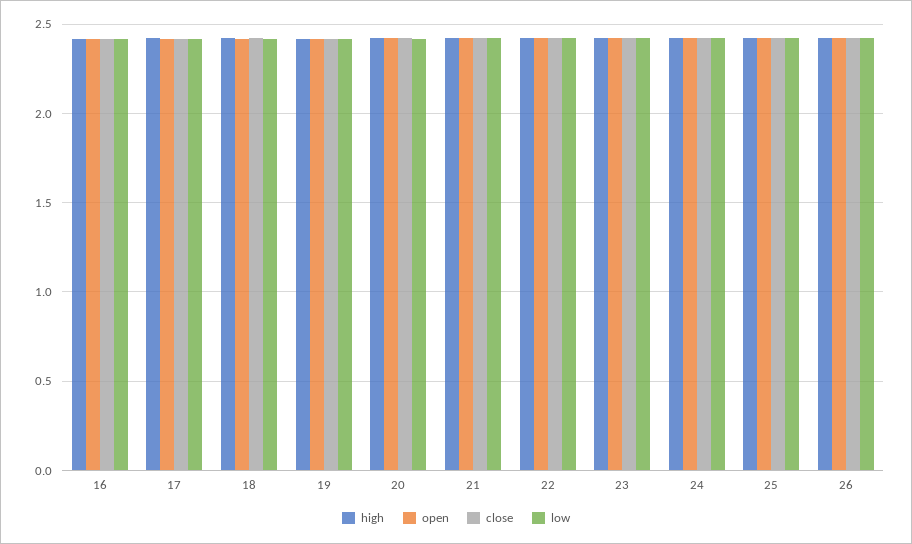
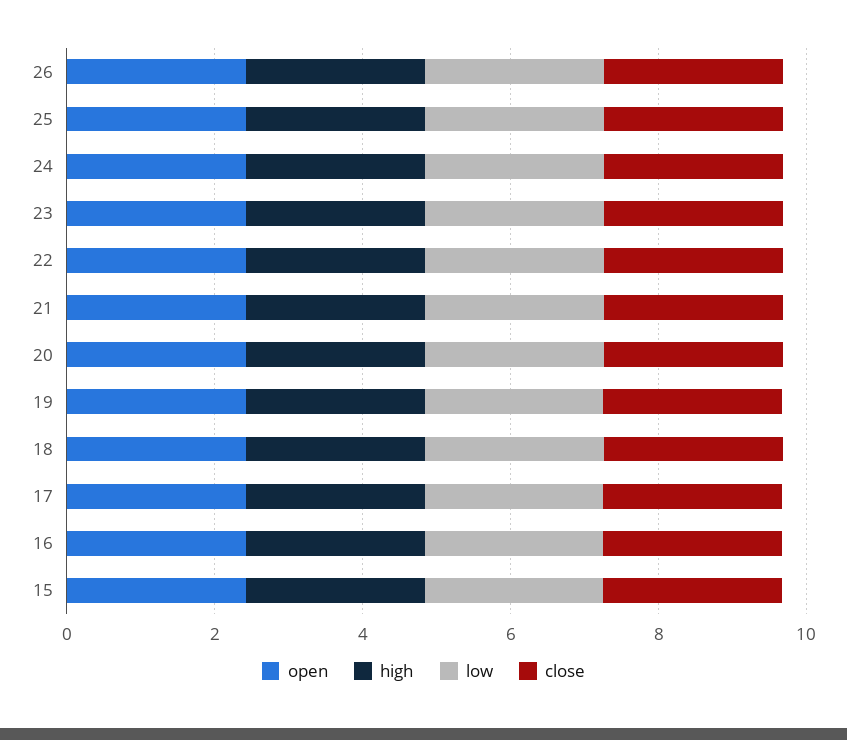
open, 15: none -> 2.5
high, 15: none -> 2.5
low, 15: none -> 2.5
close, 15: none -> 2.5

